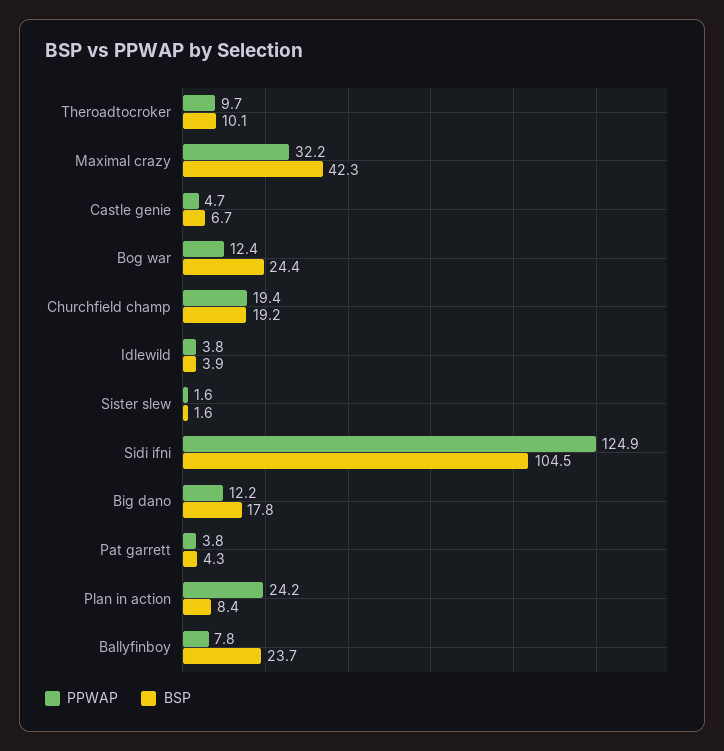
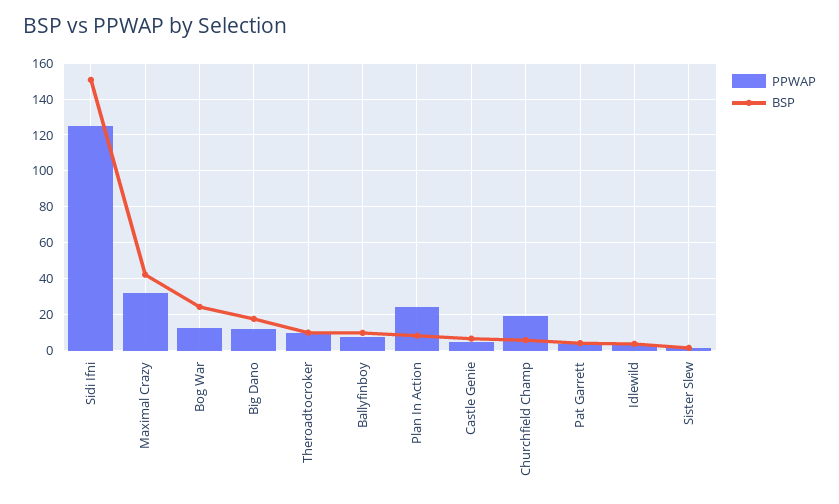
BSP, Churchfield champ: 19.2 -> 5
BSP, Sidi ifni: 104.5 -> 150
BSP, Ballyfinboy: 23.7 -> 10

